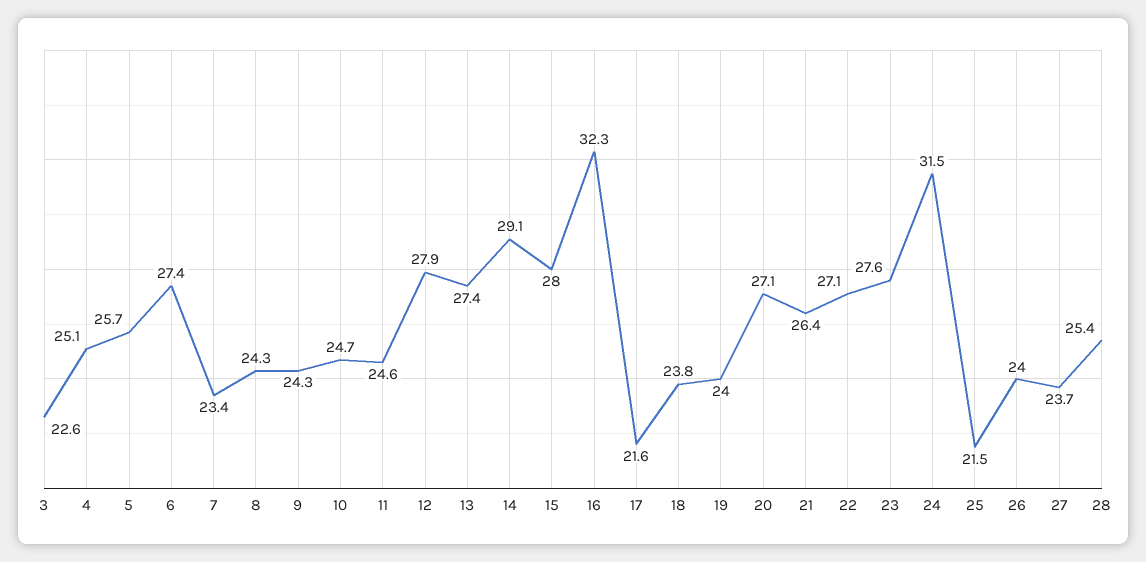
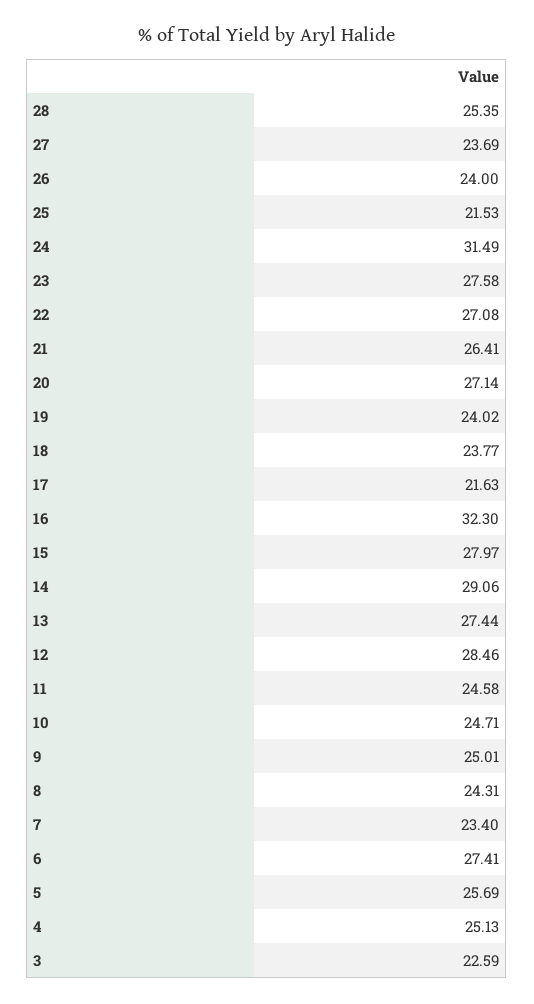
9: 24.3 -> 25.01
12: 27.9 -> 28.46

